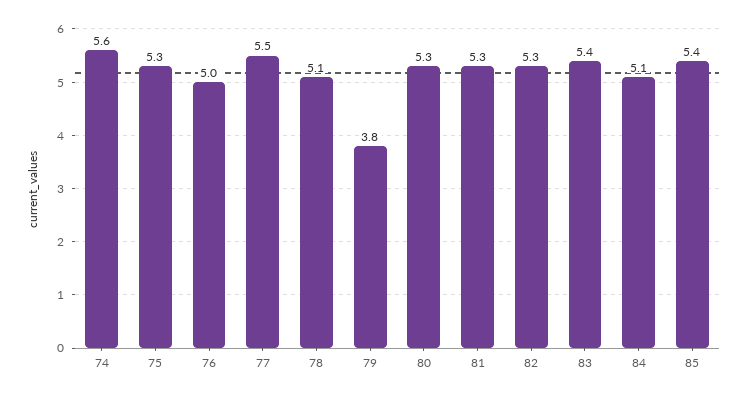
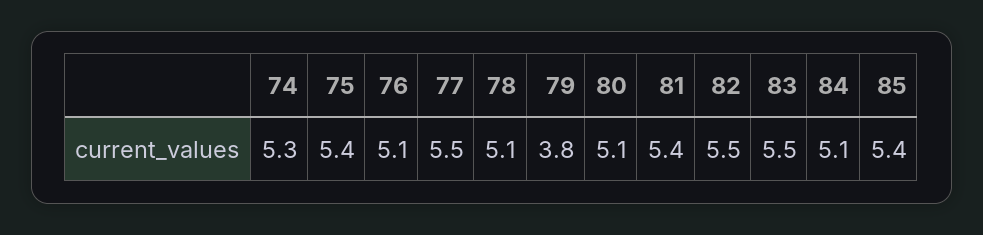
74: 5.6 -> 5.3
75: 5.3 -> 5.4
76: 5 -> 5.1
80: 5.3 -> 5.1
81: 5.3 -> 5.4
82: 5.3 -> 5.5
83: 5.4 -> 5.5

